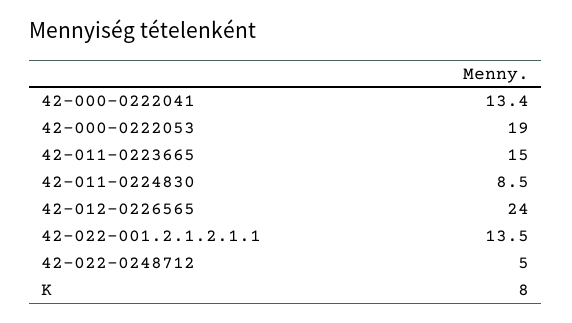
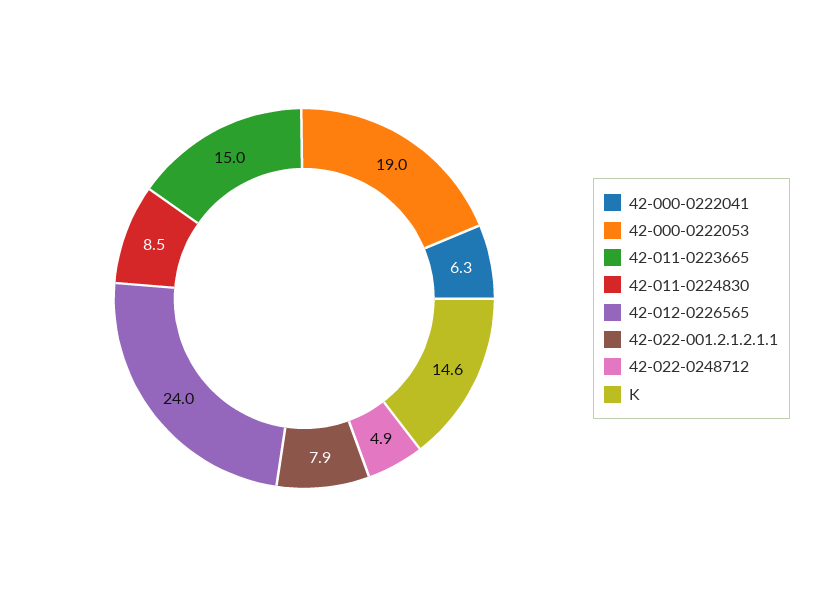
42-000-0222041: 13.4 -> 6.3
42-022-001.2.1.2.1.1: 13.5 -> 7.9
42-022-0248712: 5 -> 4.9
K: 8 -> 14.6

